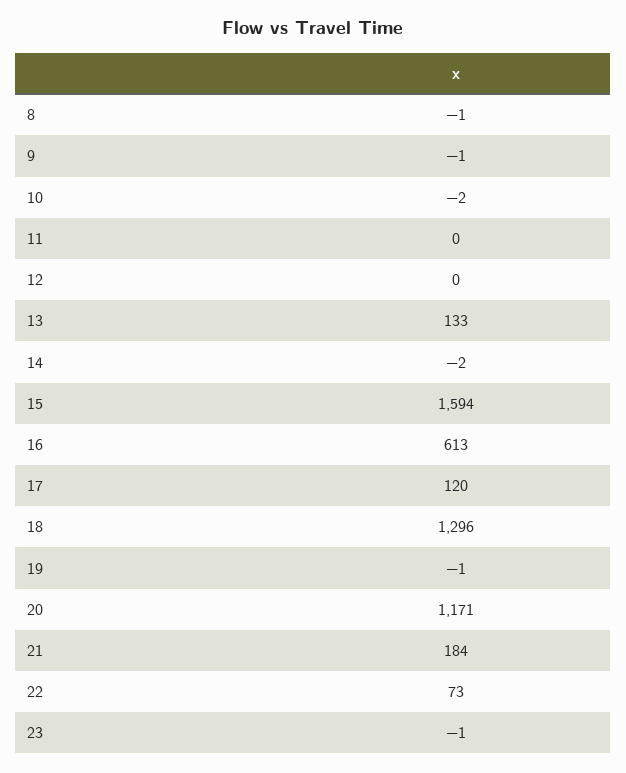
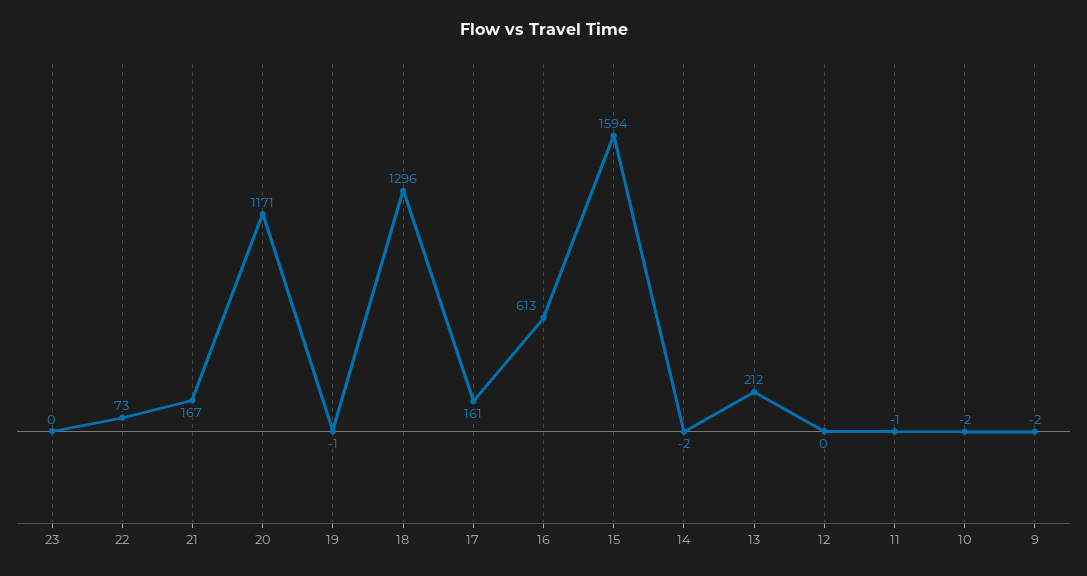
8: -1 -> none
9: -1 -> -2
11: 0 -> -1
13: 133 -> 212
17: 120 -> 161
21: 184 -> 167
23: -1 -> 0

